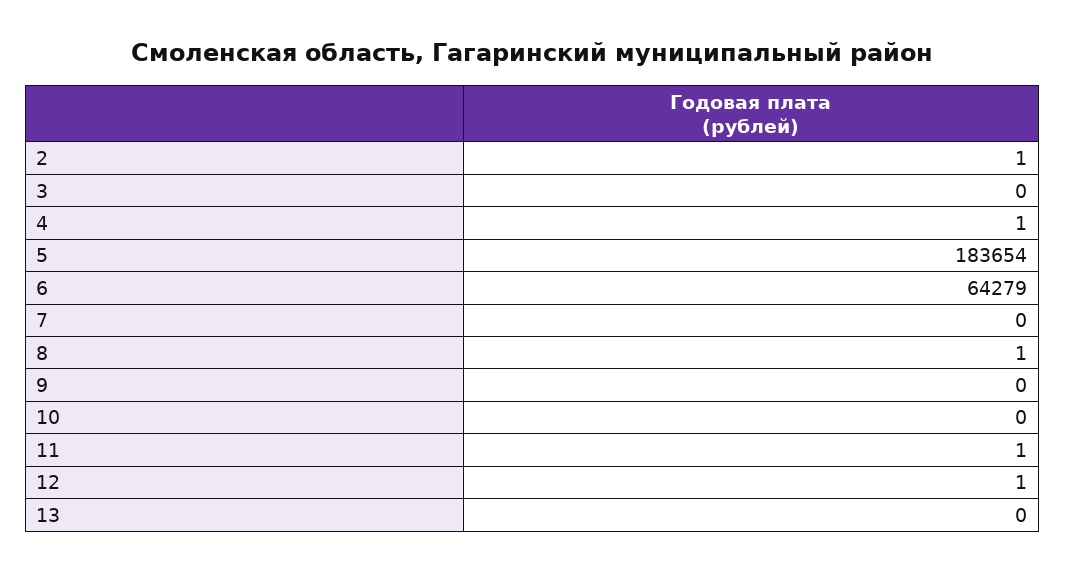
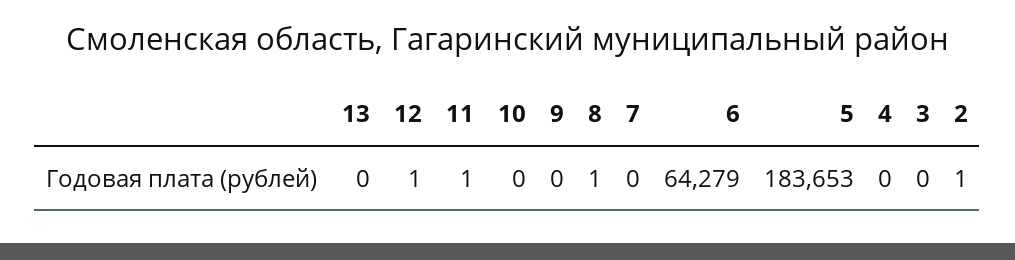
4: 1 -> 0
5: 183654 -> 183653

